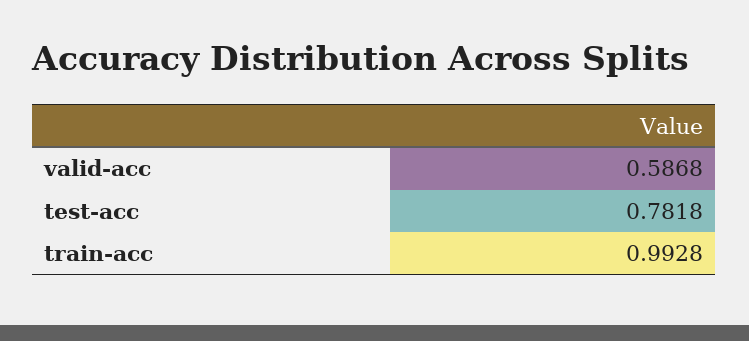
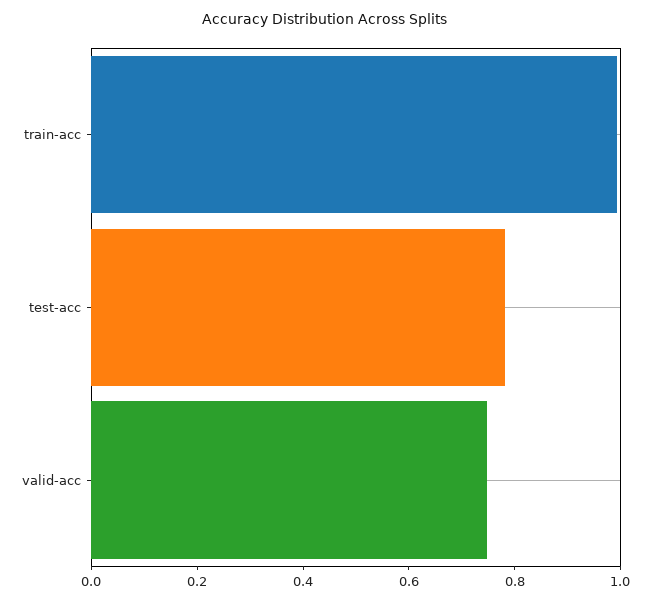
valid-acc: 0.5868 -> 0.75

